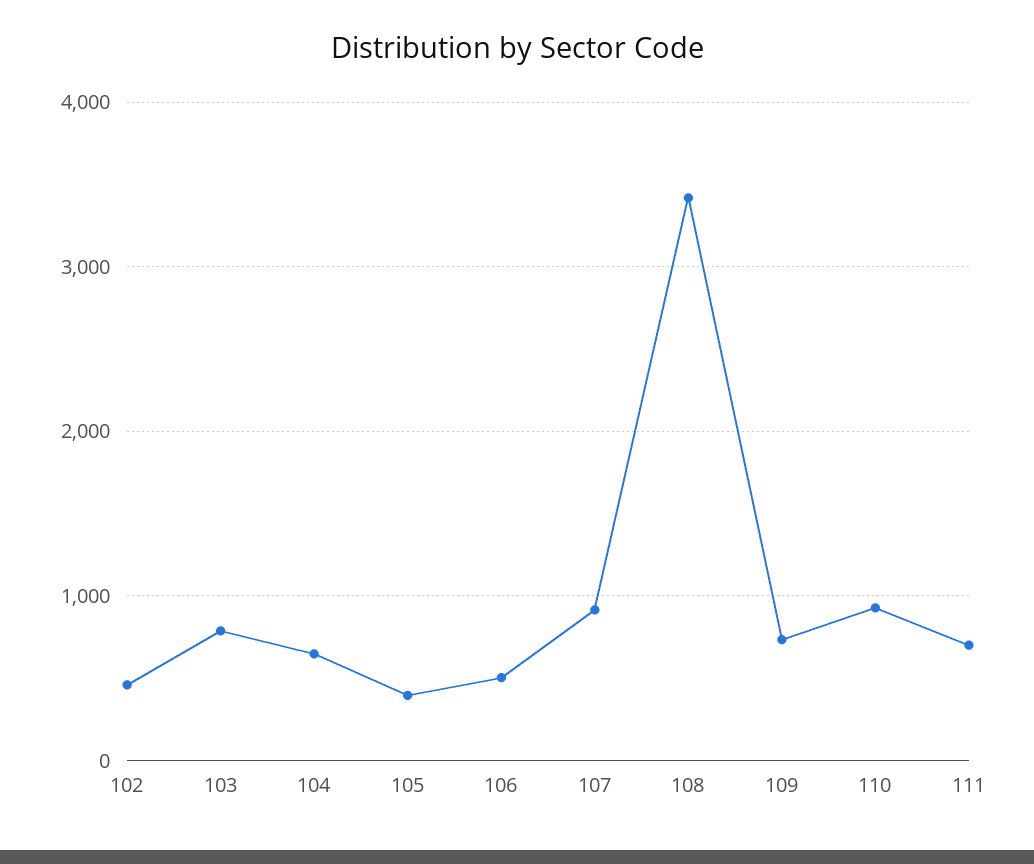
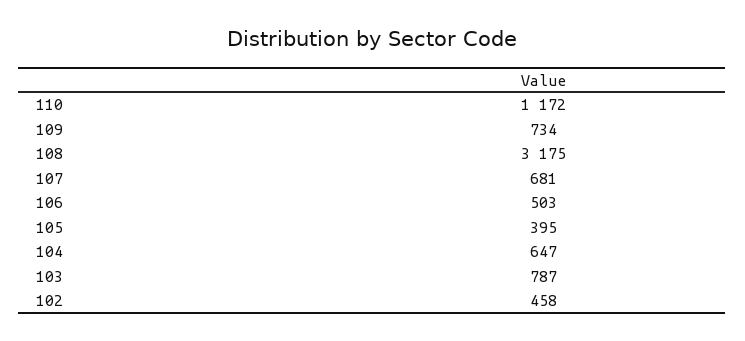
107: 900 -> 681
108: 3400 -> 3175
110: 900 -> 1172
111: 700 -> none

